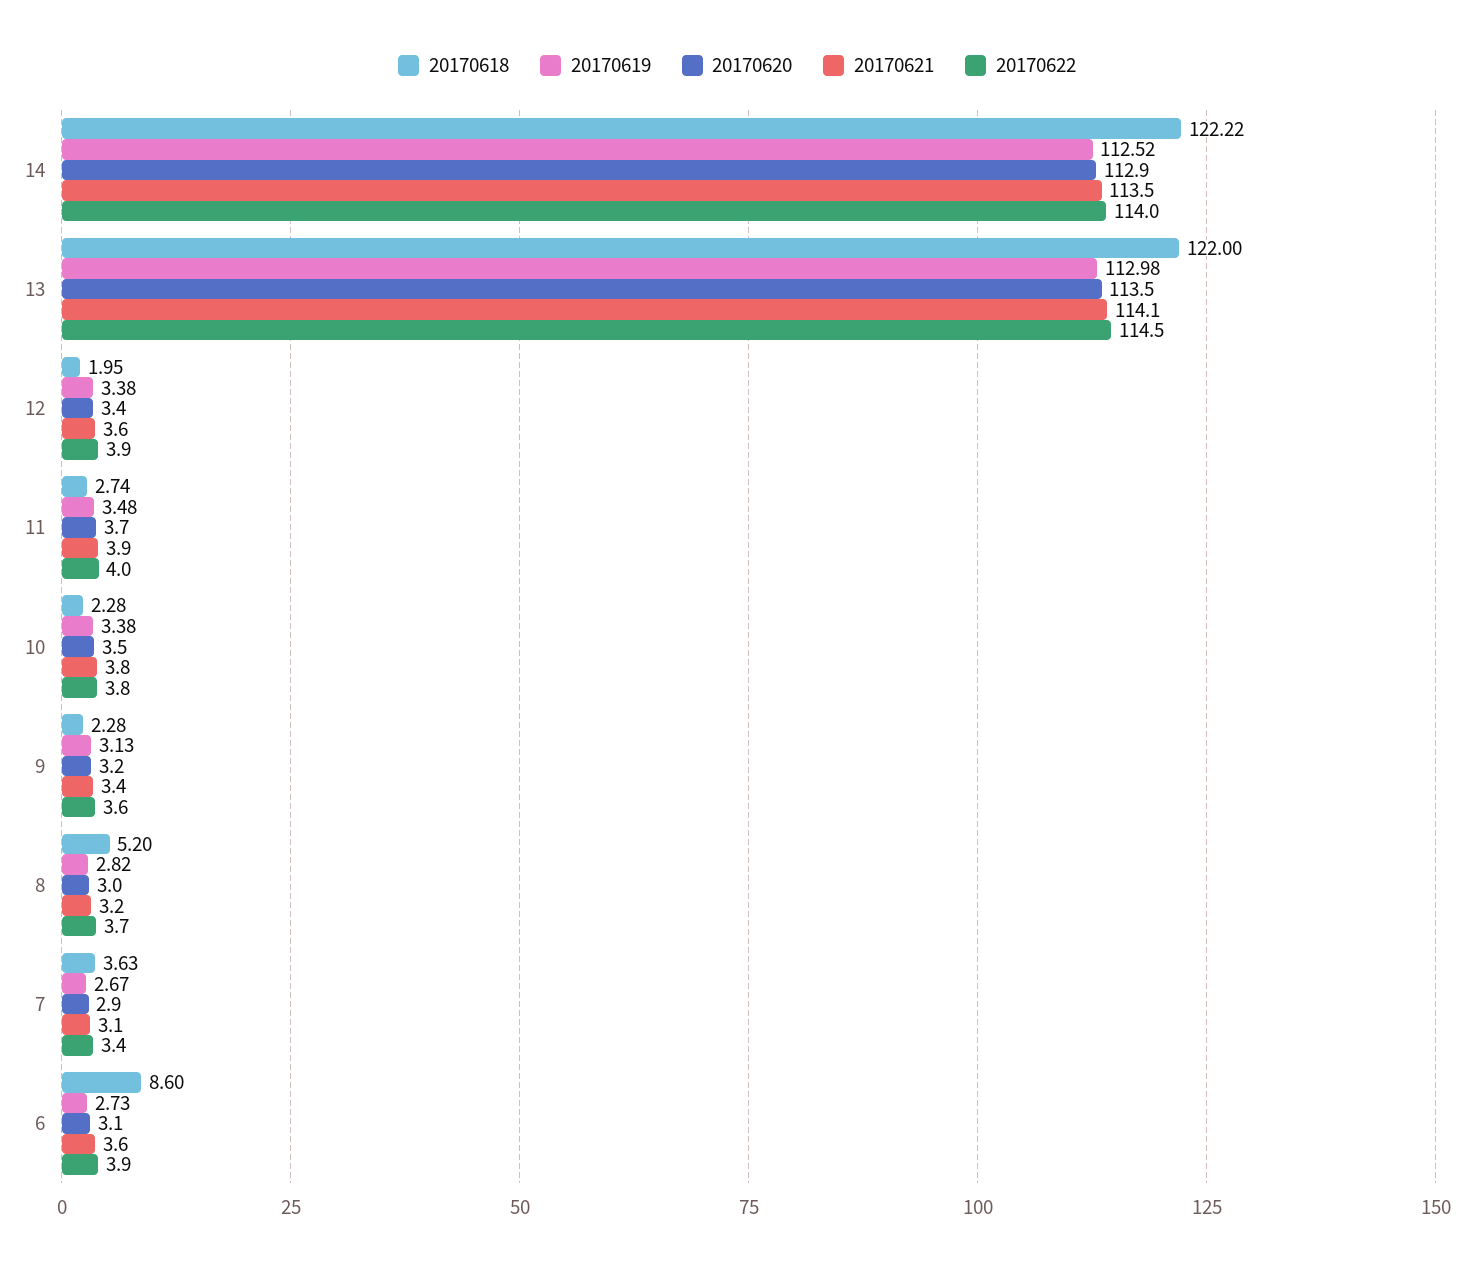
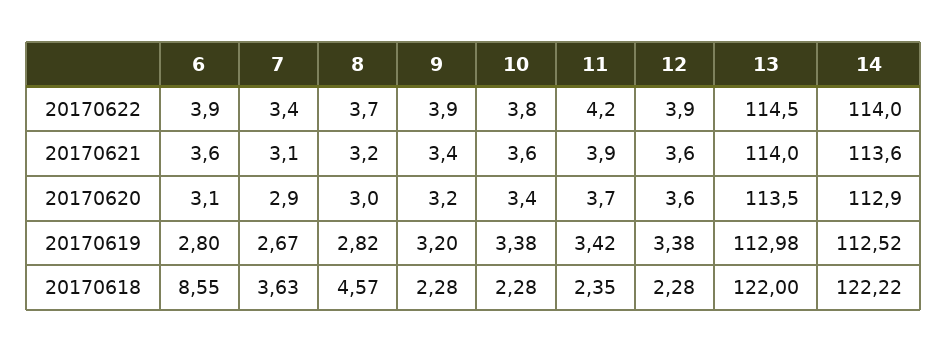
20170621, 14: 113.5 -> 113.6
20170621, 13: 114.1 -> 114
20170618, 12: 1.95 -> 2.28
20170620, 12: 3.4 -> 3.6
20170618, 11: 2.74 -> 2.35
20170619, 11: 3.48 -> 3.42
20170622, 11: 4 -> 4.2
20170620, 10: 3.5 -> 3.4
20170621, 10: 3.8 -> 3.6
20170619, 9: 3.13 -> 3.2
20170622, 9: 3.6 -> 3.9
20170618, 8: 5.2 -> 4.57
20170618, 6: 8.6 -> 8.55
20170619, 6: 2.73 -> 2.8

